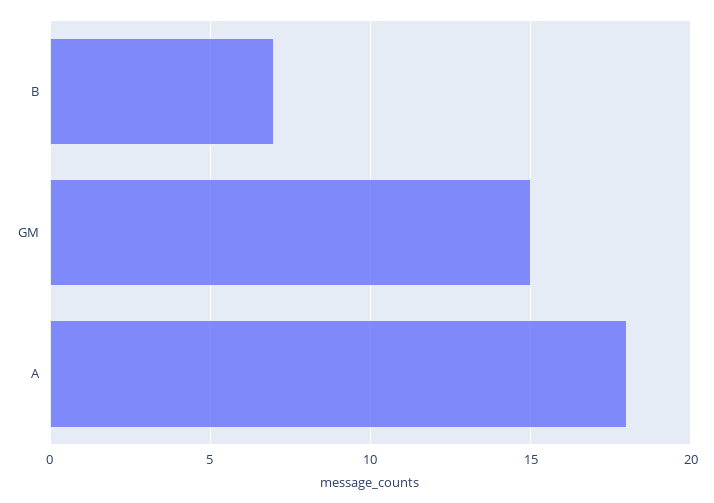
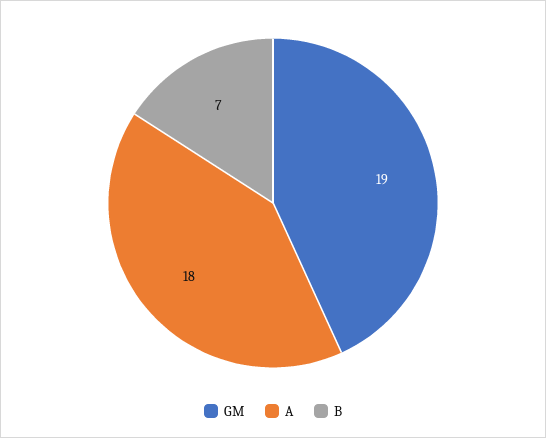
GM: 15 -> 19

